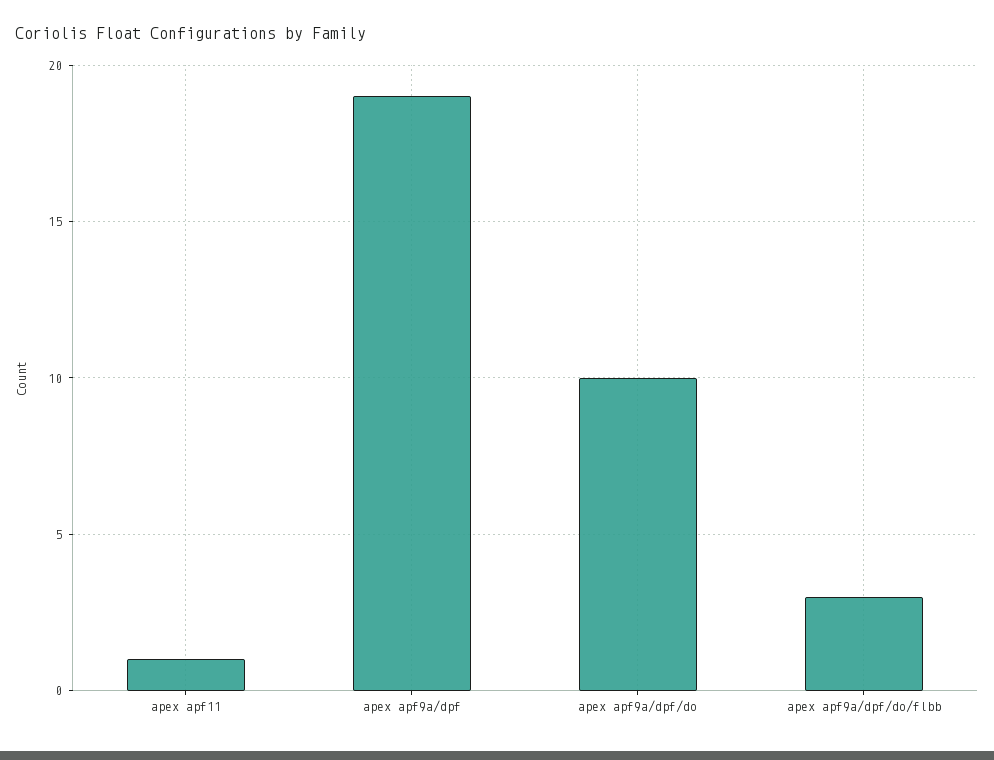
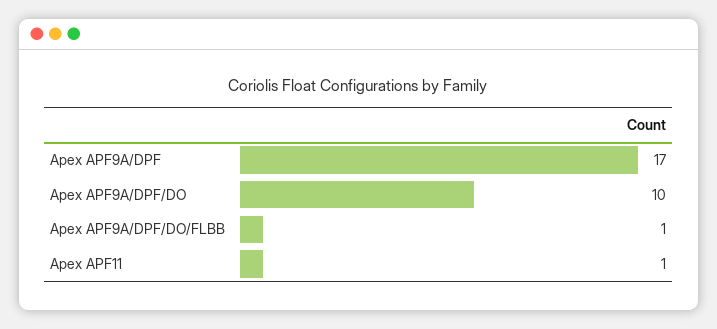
apex apf9a/dpf: 19 -> 17
apex apf9a/dpf/do/flbb: 3 -> 1

